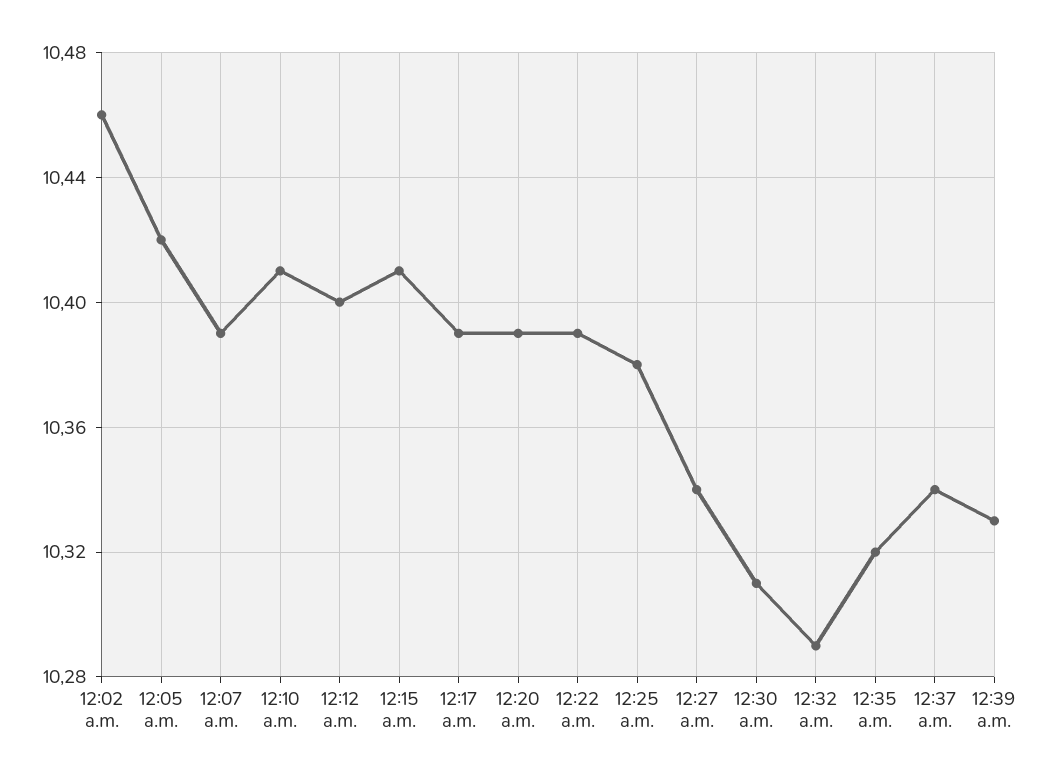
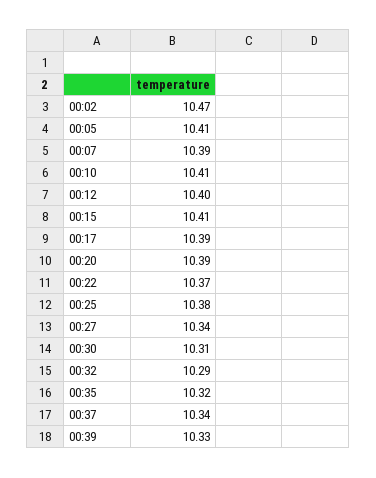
12:02 a.m.: 10.46 -> 10.47
12:05 a.m.: 10.42 -> 10.41
12:22 a.m.: 10.39 -> 10.37

